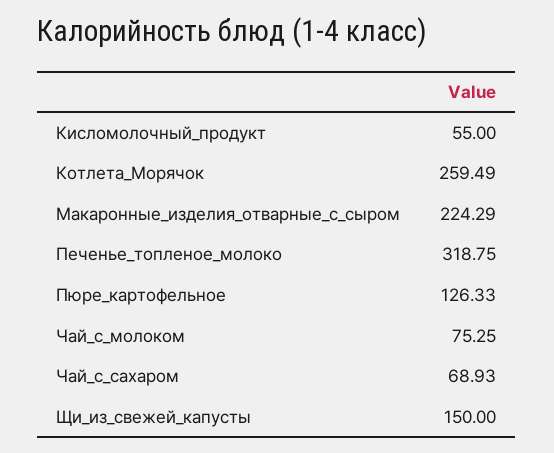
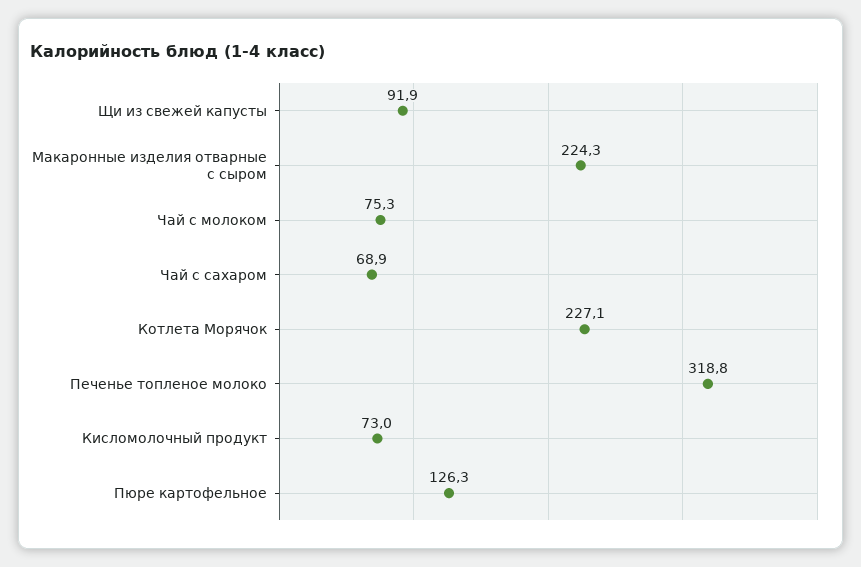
Кисломолочный_продукт: 55 -> 73
Котлета_Морячок: 259.49 -> 227.1
Щи_из_свежей_капусты: 150 -> 91.9

